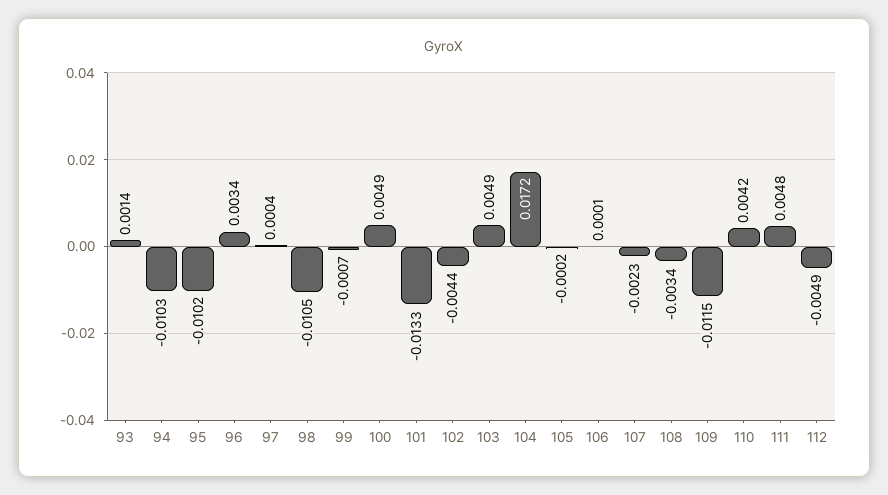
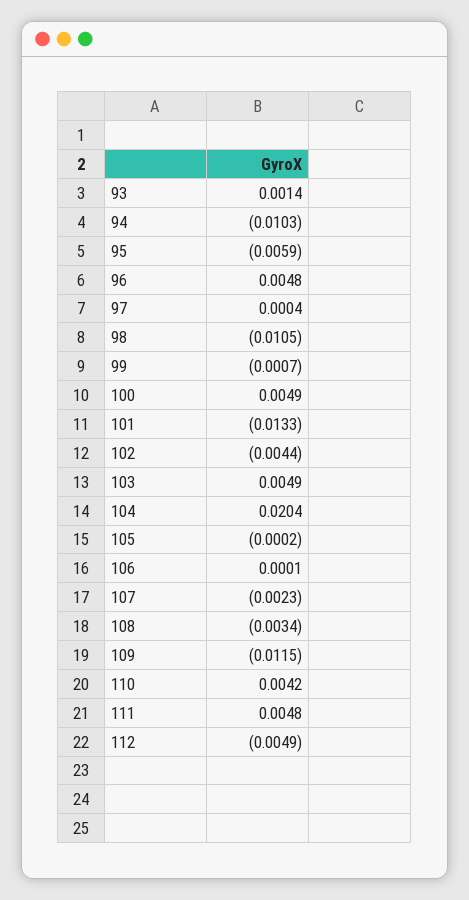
95: -0.0102 -> -0.0059
96: 0.0034 -> 0.0048
104: 0.0172 -> 0.0204

